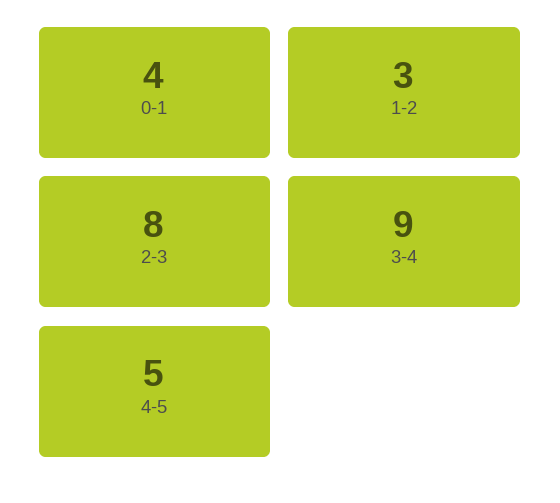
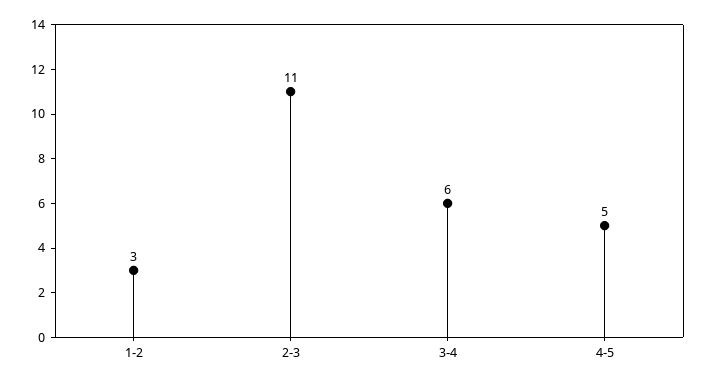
0-1: 4 -> none
2-3: 8 -> 11
3-4: 9 -> 6

